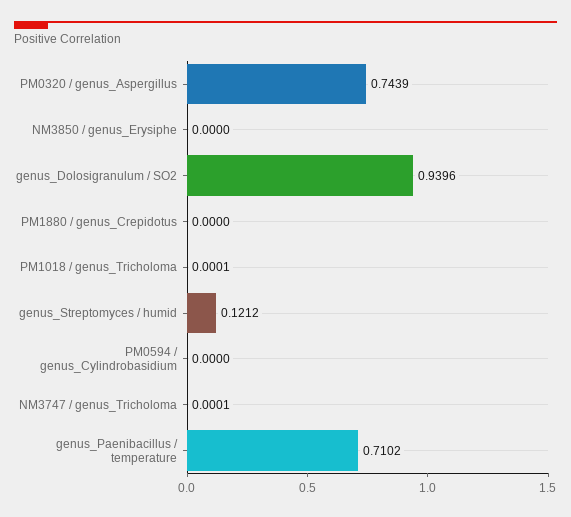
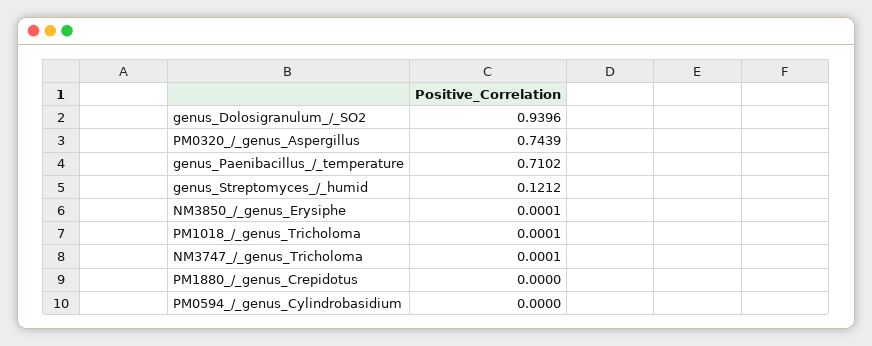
NM3850 / genus_Erysiphe: 0 -> 0.0001

